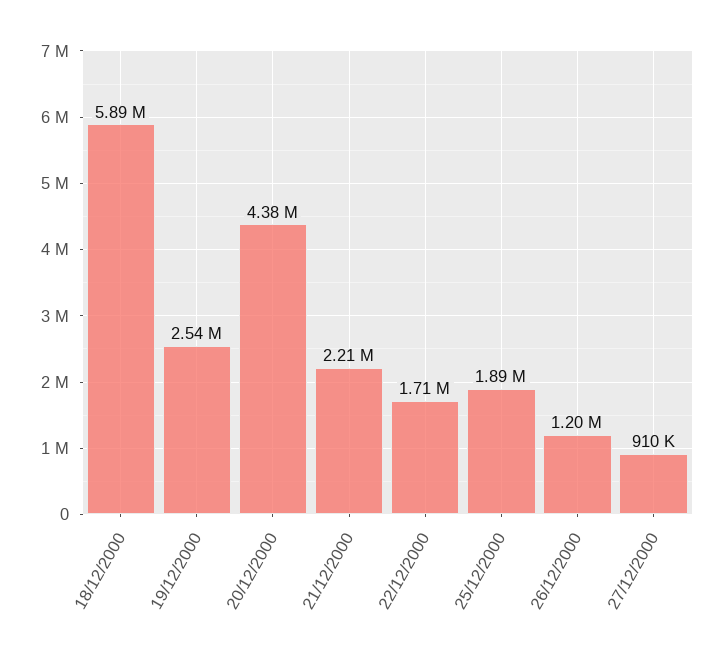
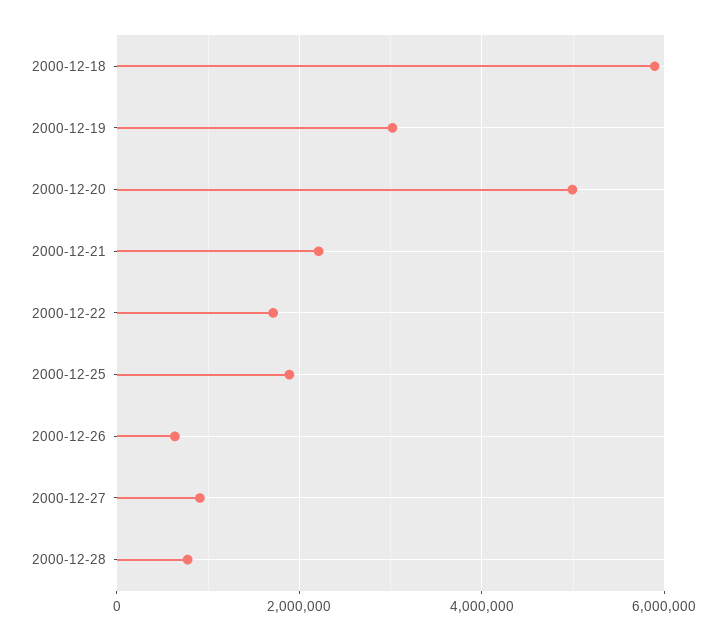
19/12/2000: 2540000 -> 3000000
20/12/2000: 4380000 -> 5000000
26/12/2000: 1200000 -> 600000
2000-12-28: none -> 800000

